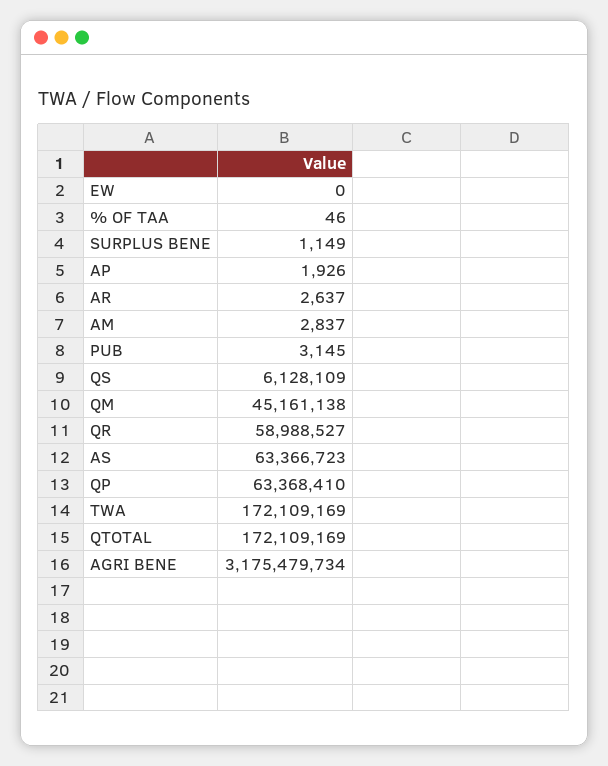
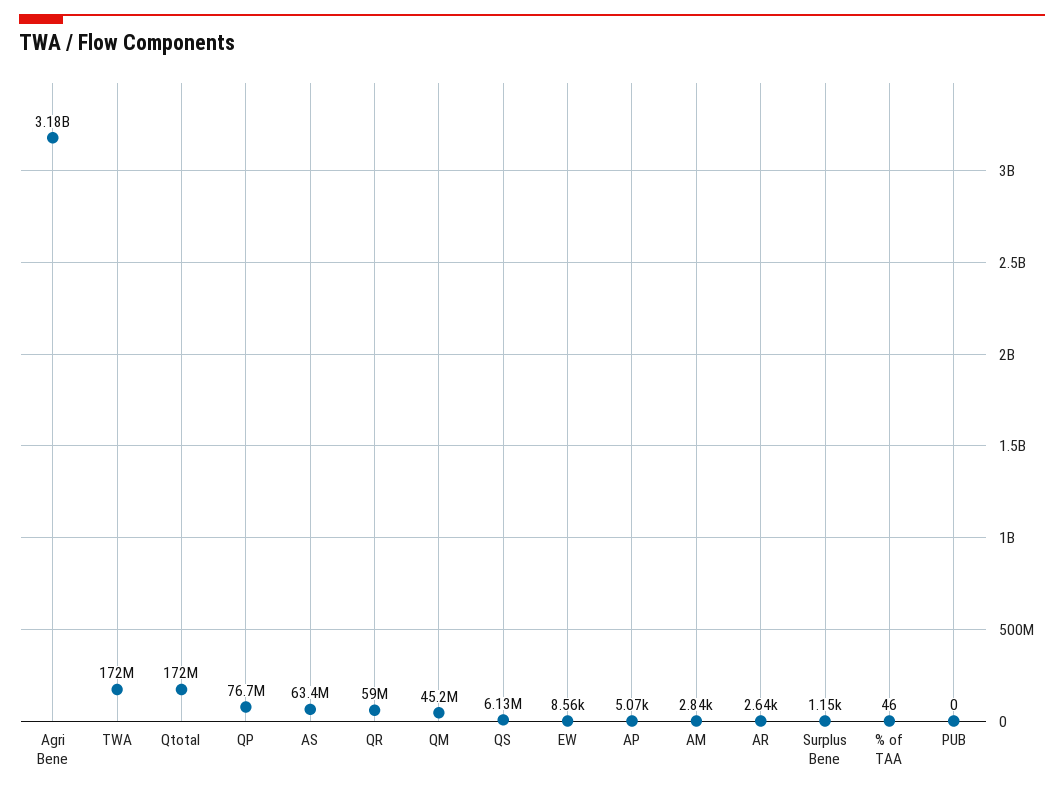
EW: 0 -> 8560
AP: 1926 -> 5070
PUB: 3145 -> 0
QP: 63368410 -> 76700000

